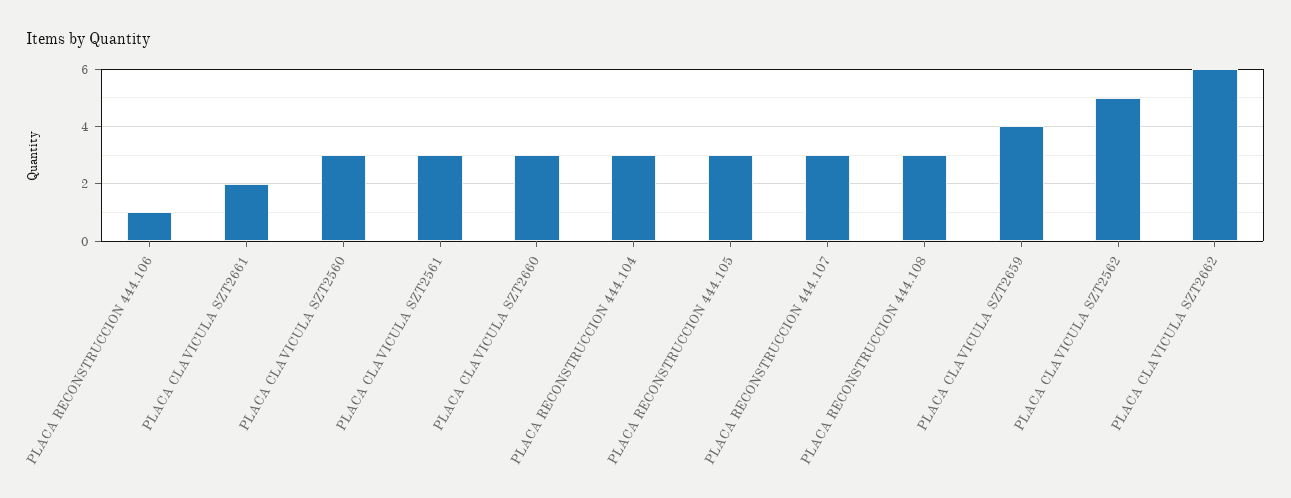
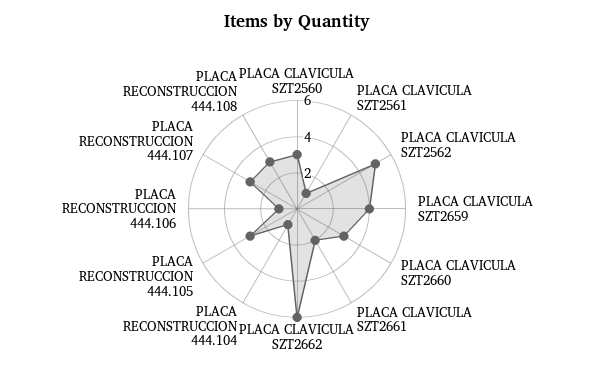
PLACA CLAVICULA SZT2561: 3 -> 1
PLACA RECONSTRUCCION 444.104: 3 -> 1

